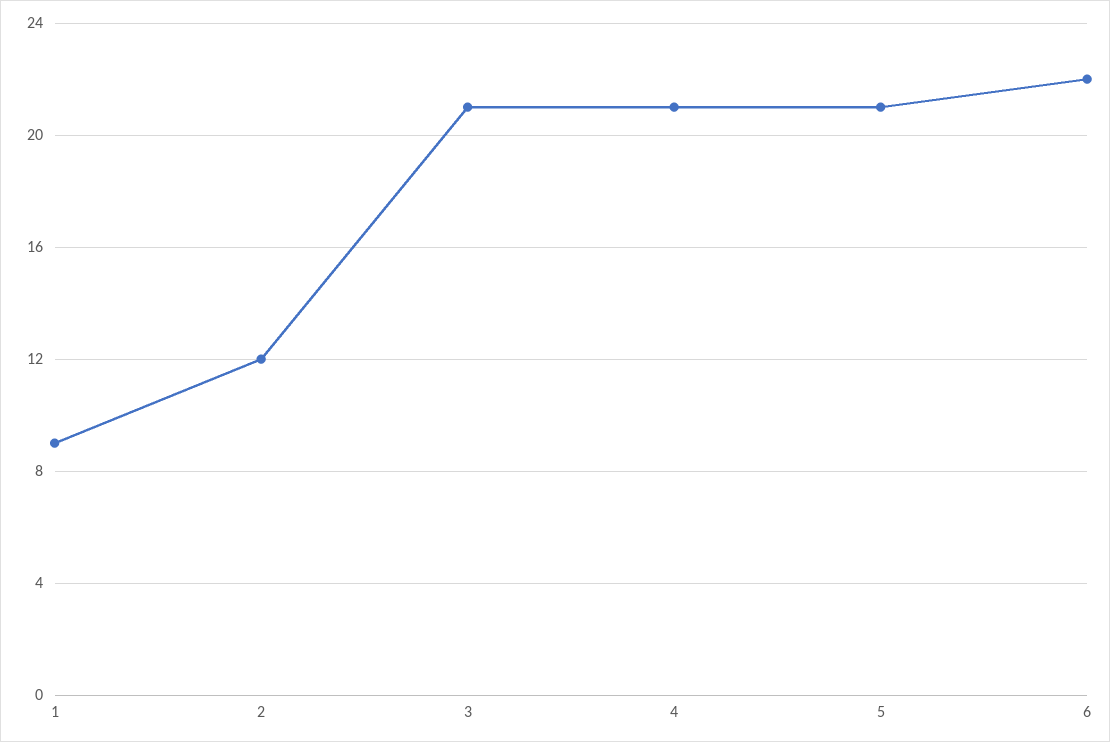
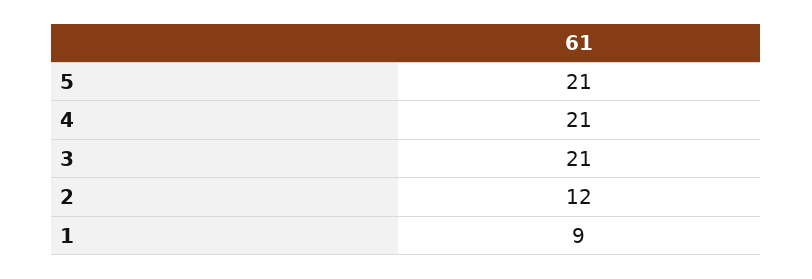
6: 22 -> none

